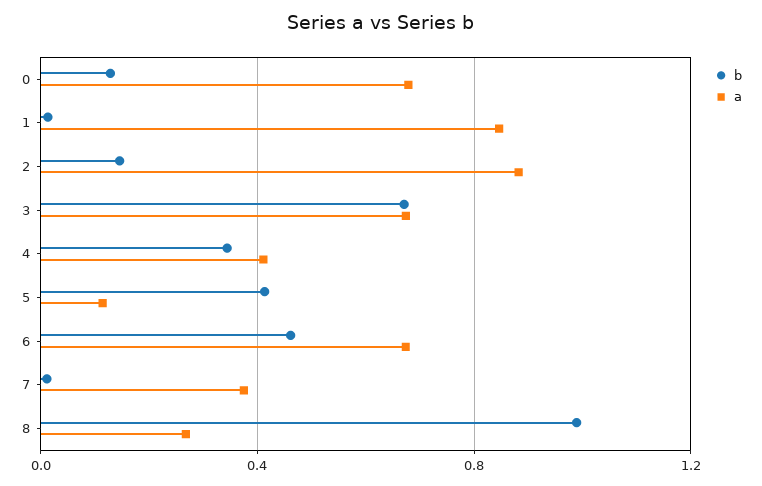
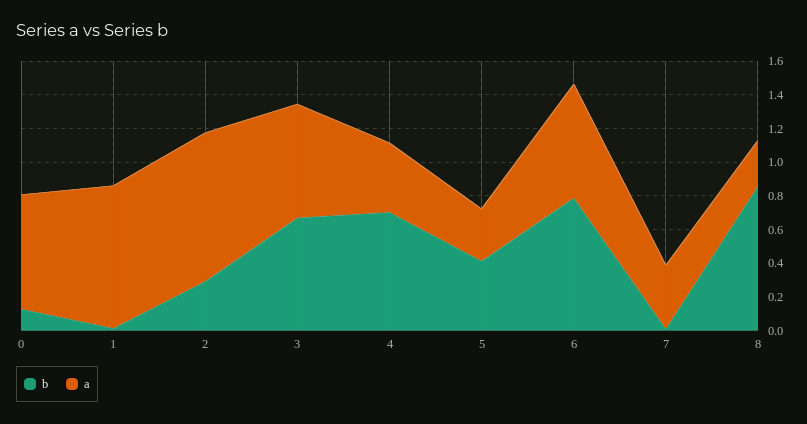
b, 2: 0.15 -> 0.3
b, 4: 0.35 -> 0.7
a, 5: 0.1 -> 0.3
b, 6: 0.45 -> 0.8
b, 8: 1 -> 0.85

